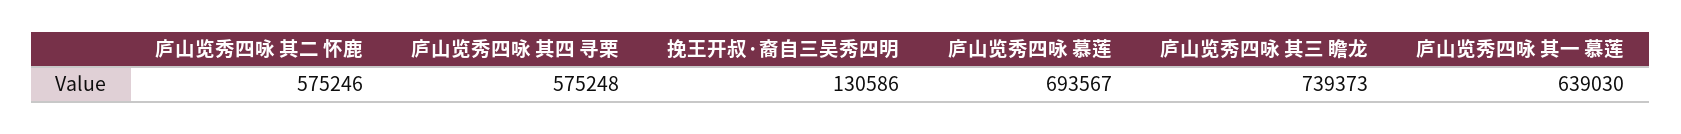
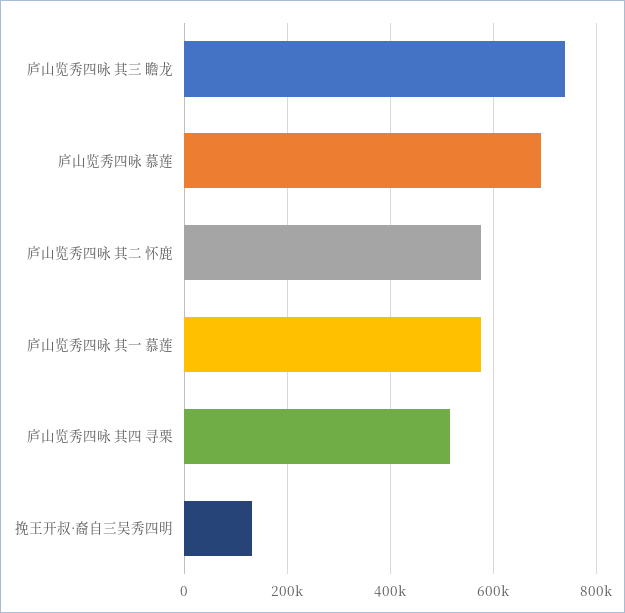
庐山览秀四咏 其四 寻栗: 575248 -> 520000
庐山览秀四咏 其一 慕莲: 639030 -> 580000

